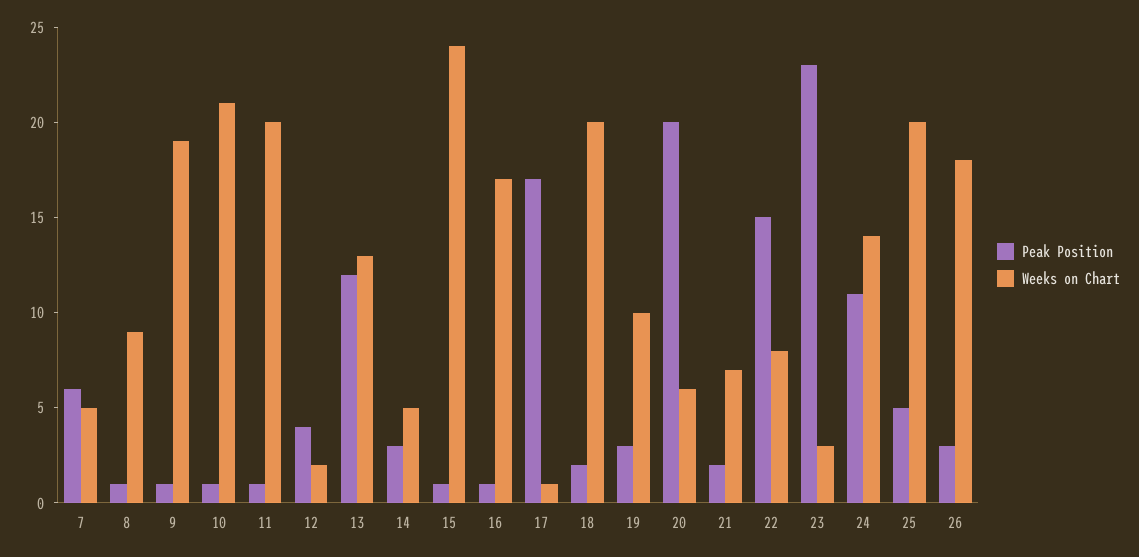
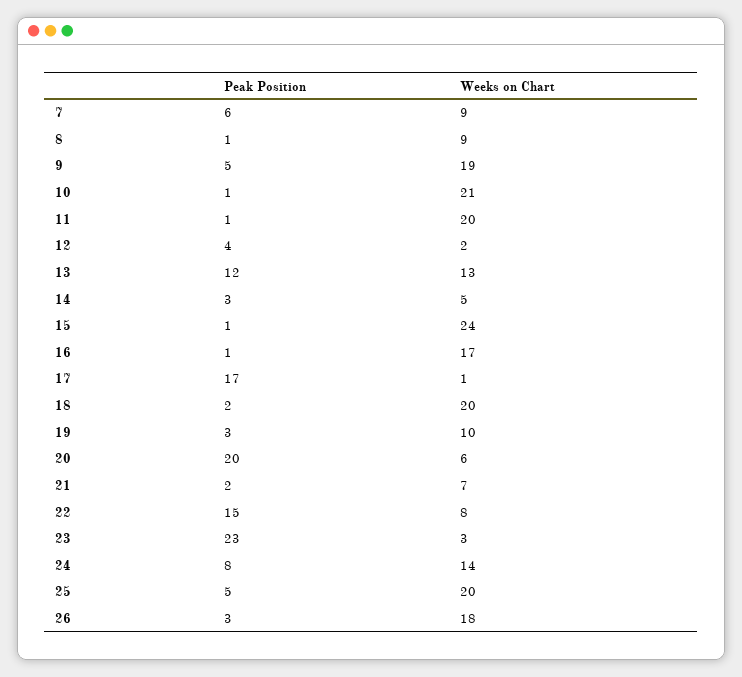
Weeks on Chart, 7: 5 -> 9
Peak Position, 9: 1 -> 5
Peak Position, 24: 11 -> 8

